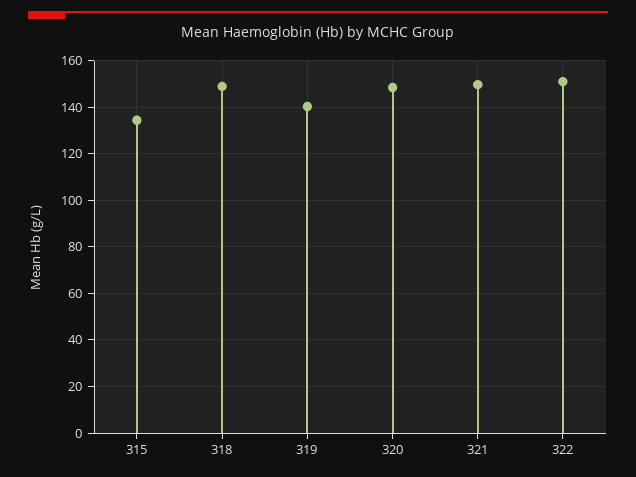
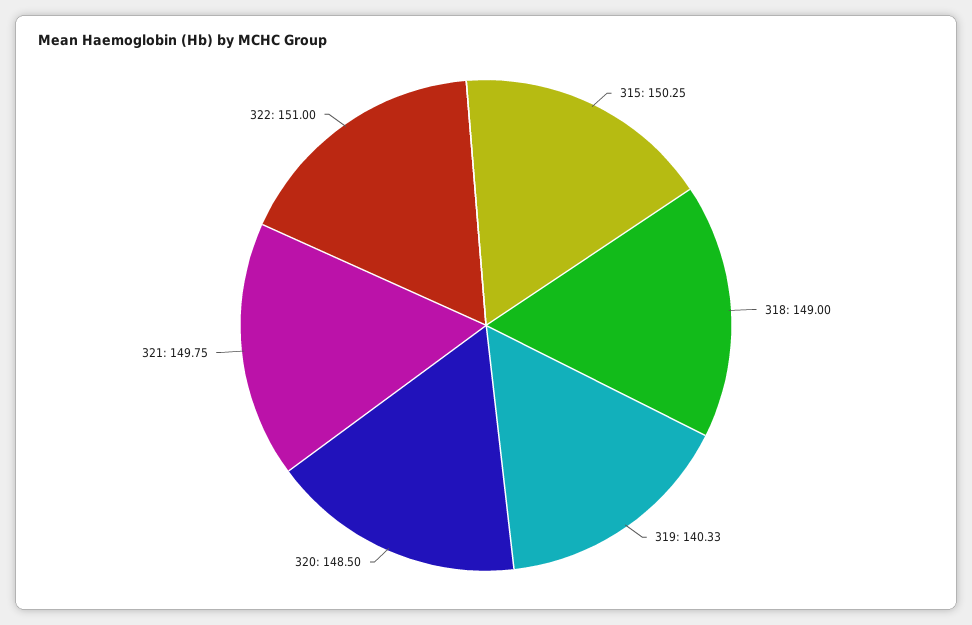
315: 135 -> 150.25

